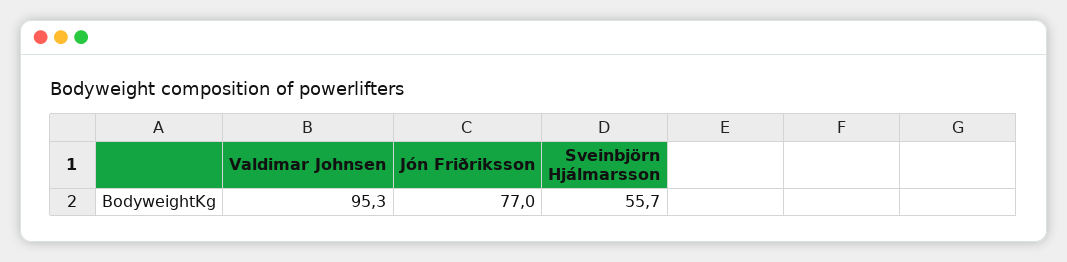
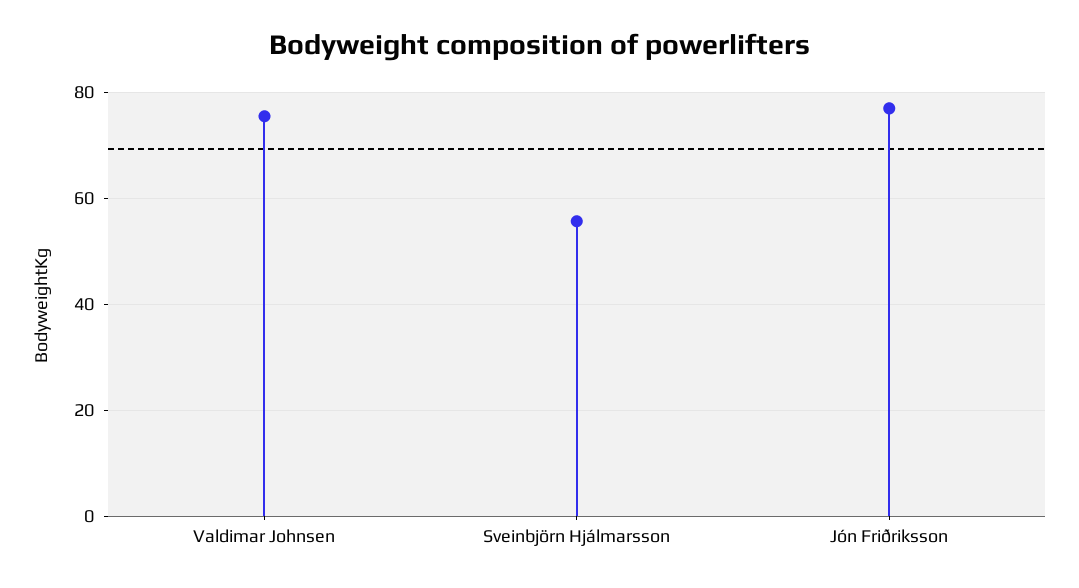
Valdimar Johnsen: 95.3 -> 76

